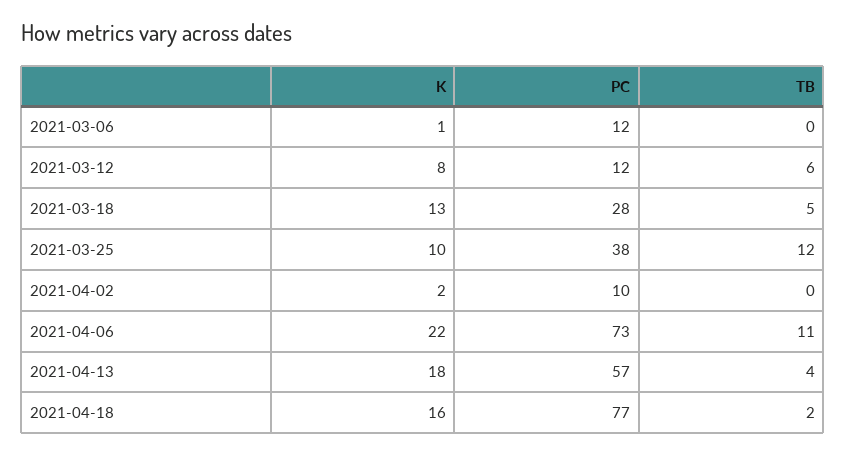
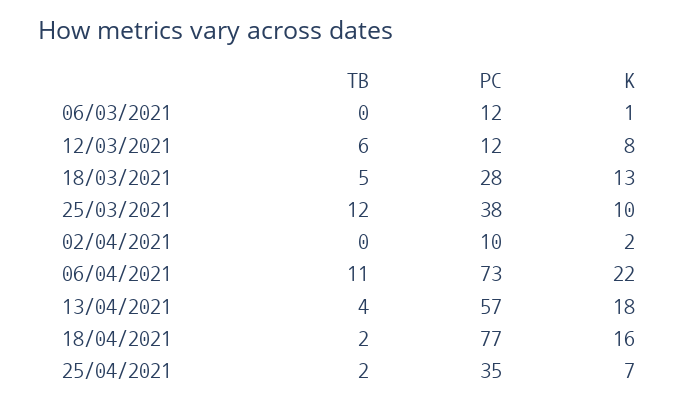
TB, 25/04/2021: none -> 2
PC, 25/04/2021: none -> 35
K, 25/04/2021: none -> 7

